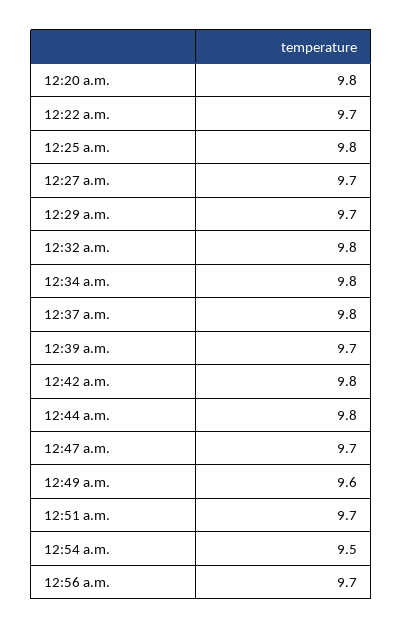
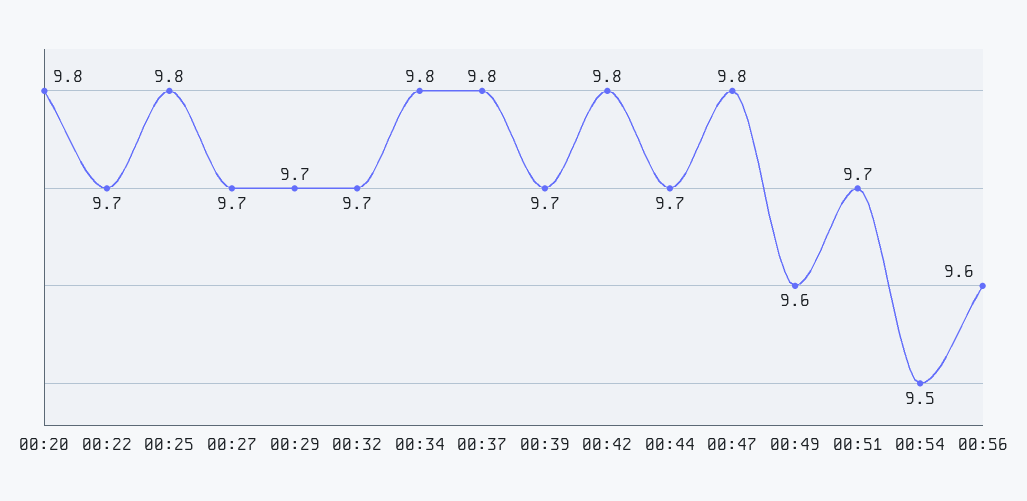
12:32 a.m.: 9.8 -> 9.7
12:44 a.m.: 9.8 -> 9.7
12:47 a.m.: 9.7 -> 9.8
12:56 a.m.: 9.7 -> 9.6

